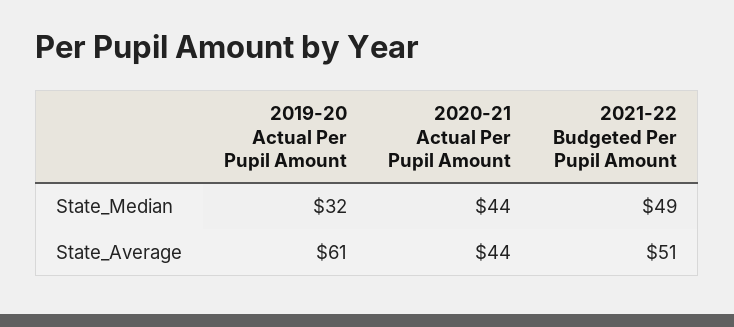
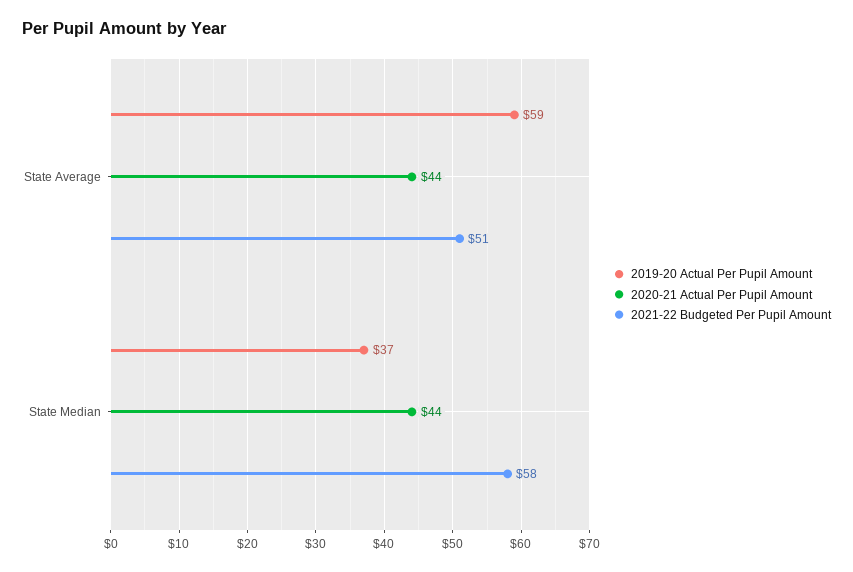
2019-20 Actual Per Pupil Amount, State_Median: 32 -> 37
2021-22 Budgeted Per Pupil Amount, State_Median: 49 -> 58
2019-20 Actual Per Pupil Amount, State_Average: 61 -> 59

